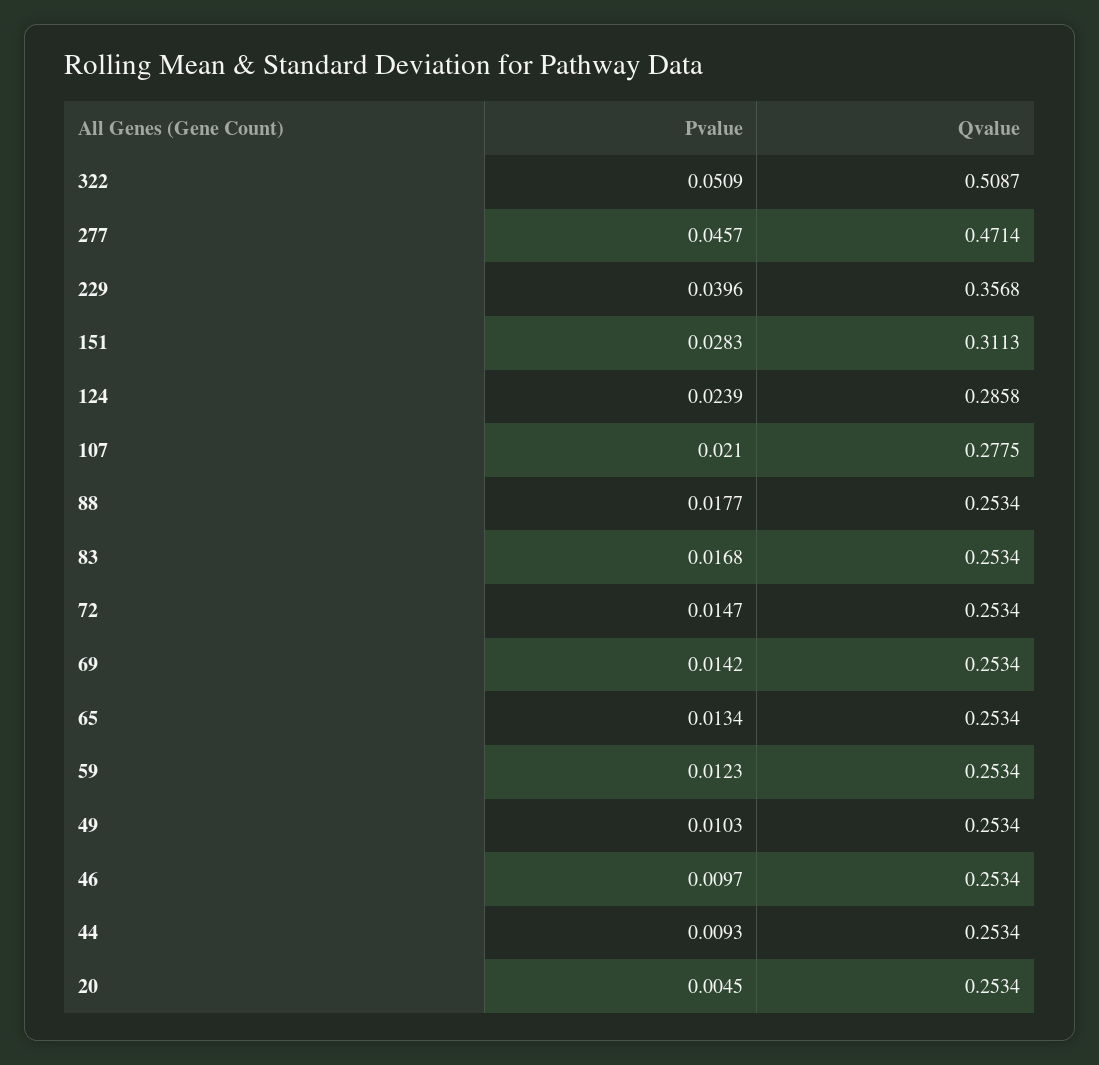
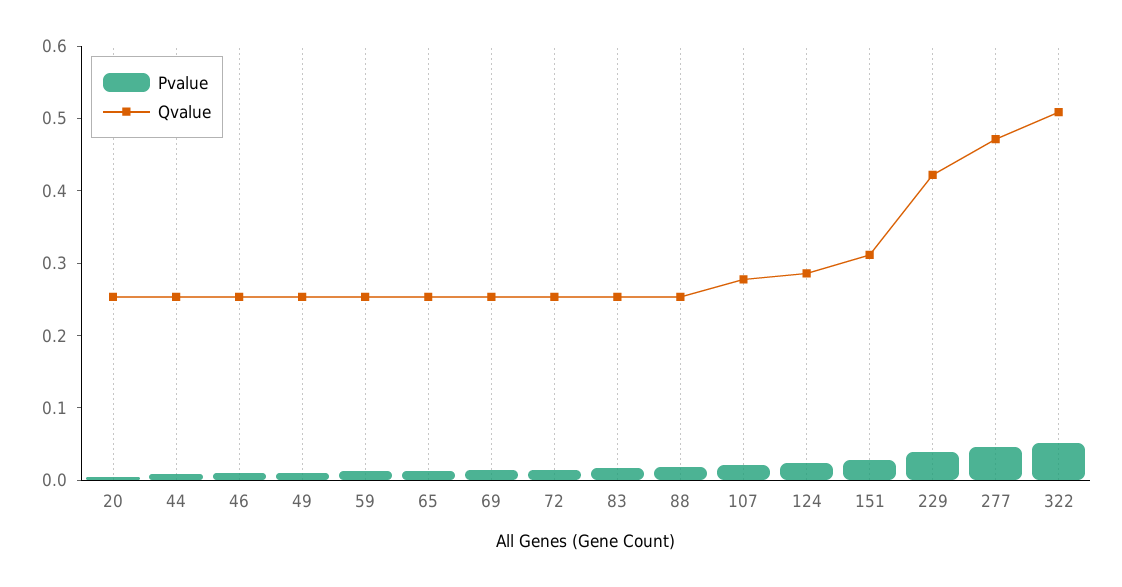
Qvalue, 229: 0.3568 -> 0.42

